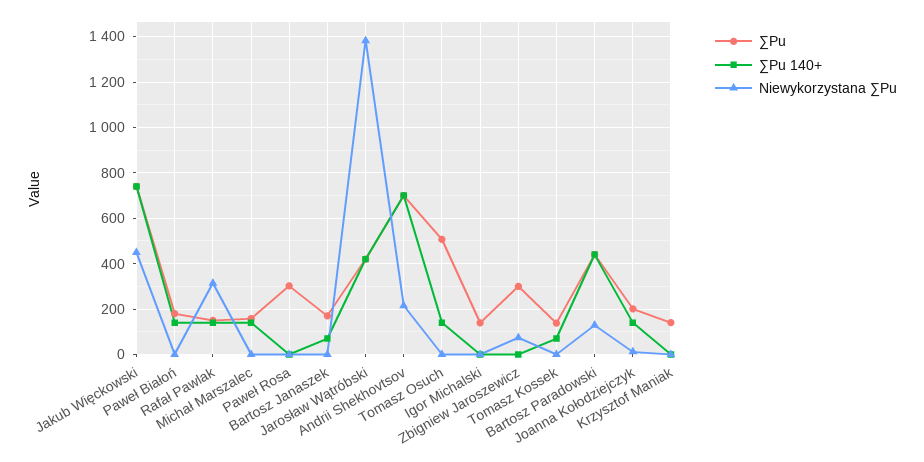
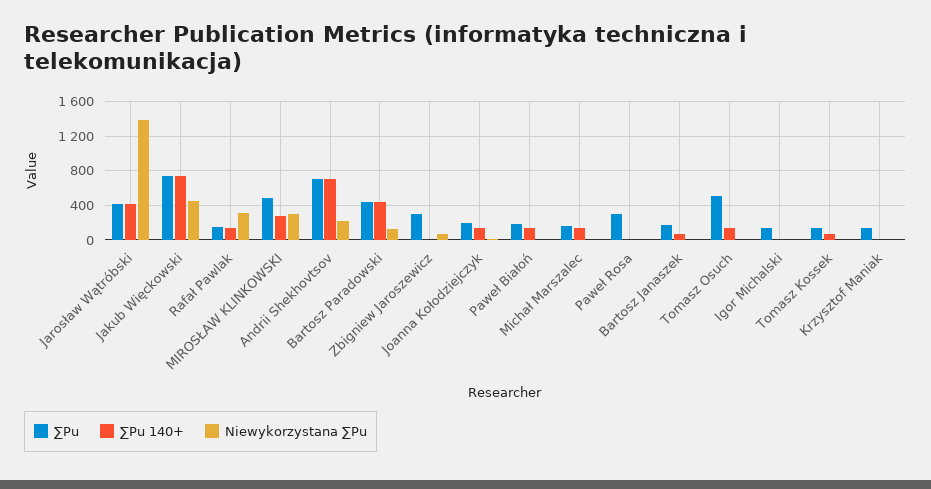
∑Pu, MIROSŁAW KLINKOWSKI: none -> 500
∑Pu 140+, MIROSŁAW KLINKOWSKI: none -> 300
Niewykorzystana ∑Pu, MIROSŁAW KLINKOWSKI: none -> 300

